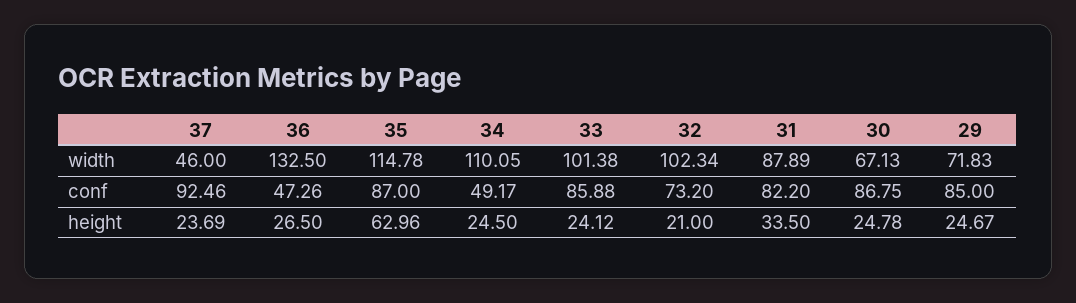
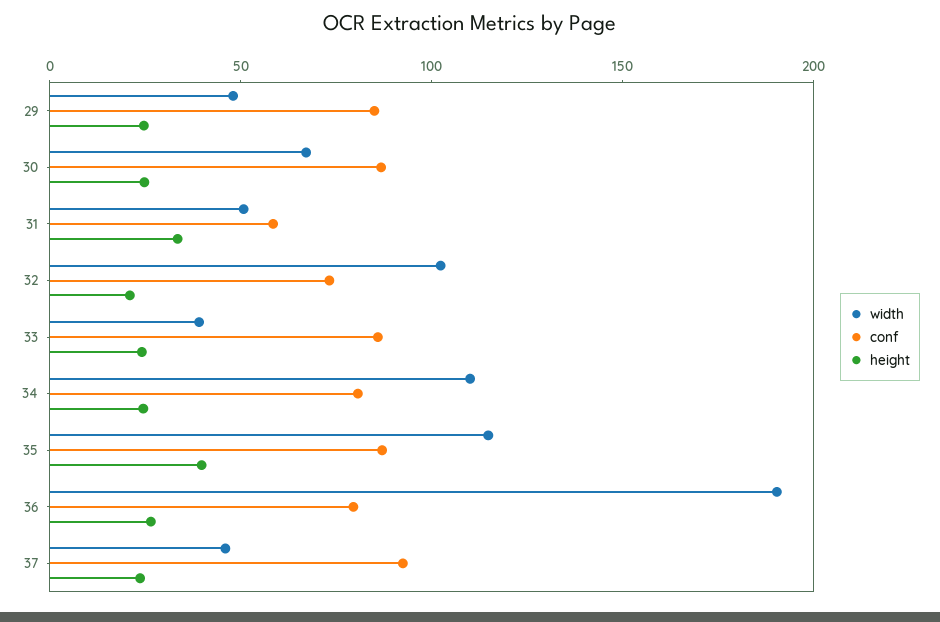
width, 36: 132.5 -> 190
width, 33: 101.38 -> 40
width, 31: 87.89 -> 50
width, 29: 71.83 -> 50
conf, 36: 47.26 -> 80
conf, 34: 49.17 -> 80
conf, 31: 82.2 -> 60
height, 35: 62.96 -> 40

